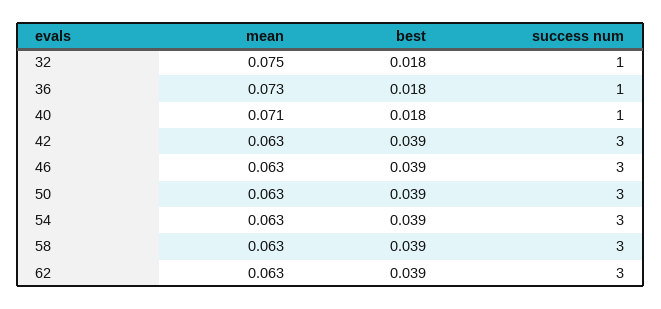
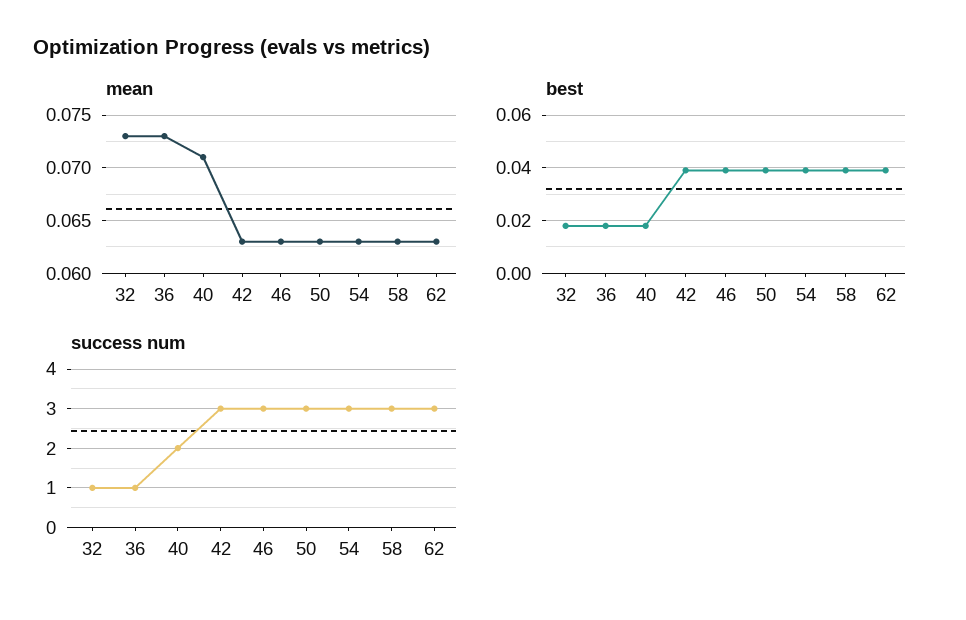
mean, 32: 0.075 -> 0.073
success num, 40: 1 -> 2

